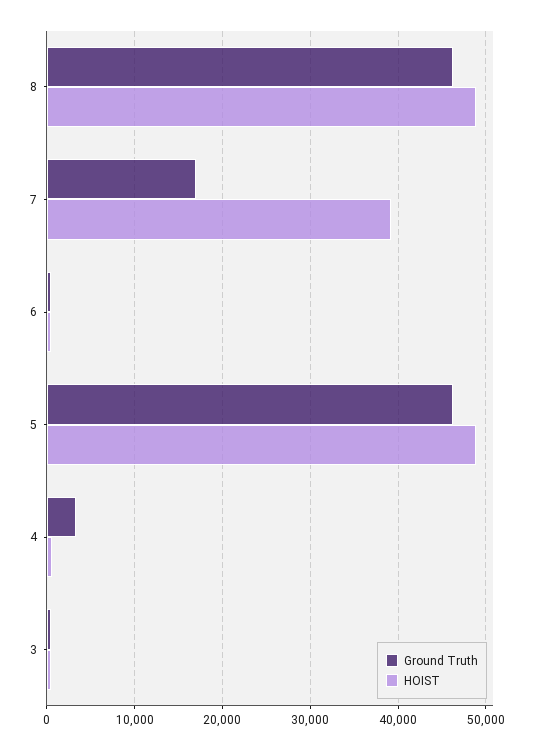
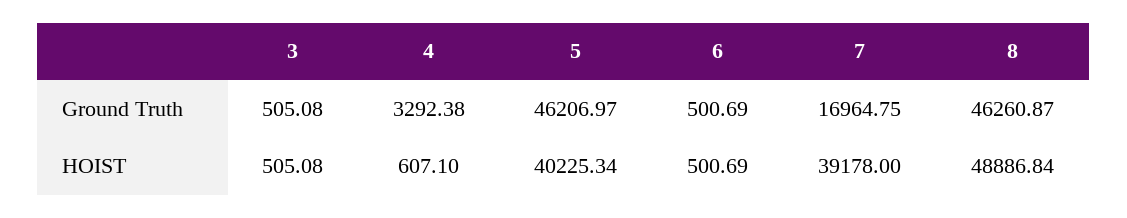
HOIST, 5: 49000 -> 40225.34

